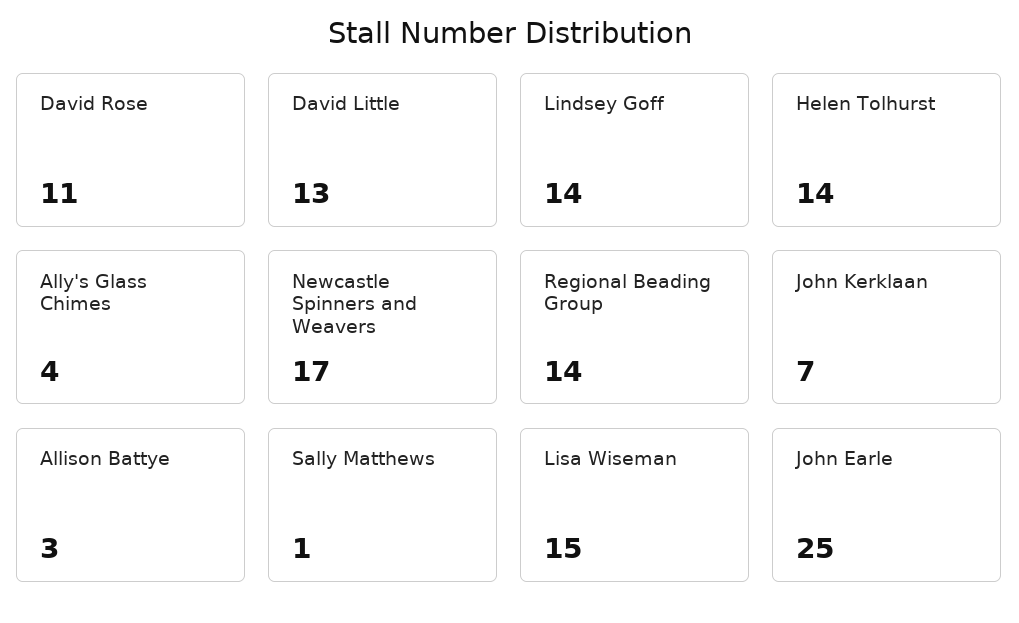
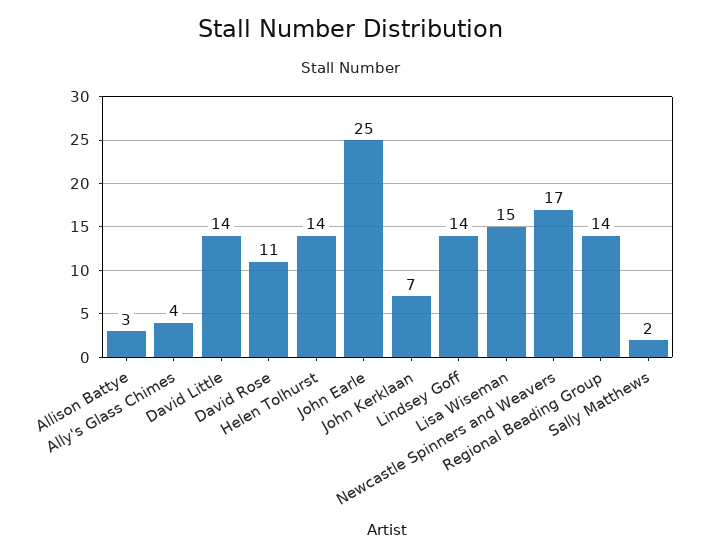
David Little: 13 -> 14
Sally Matthews: 1 -> 2

